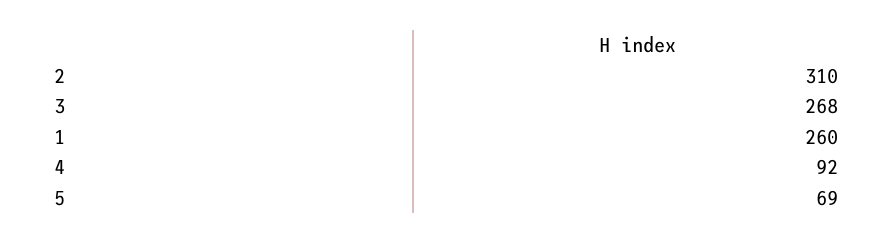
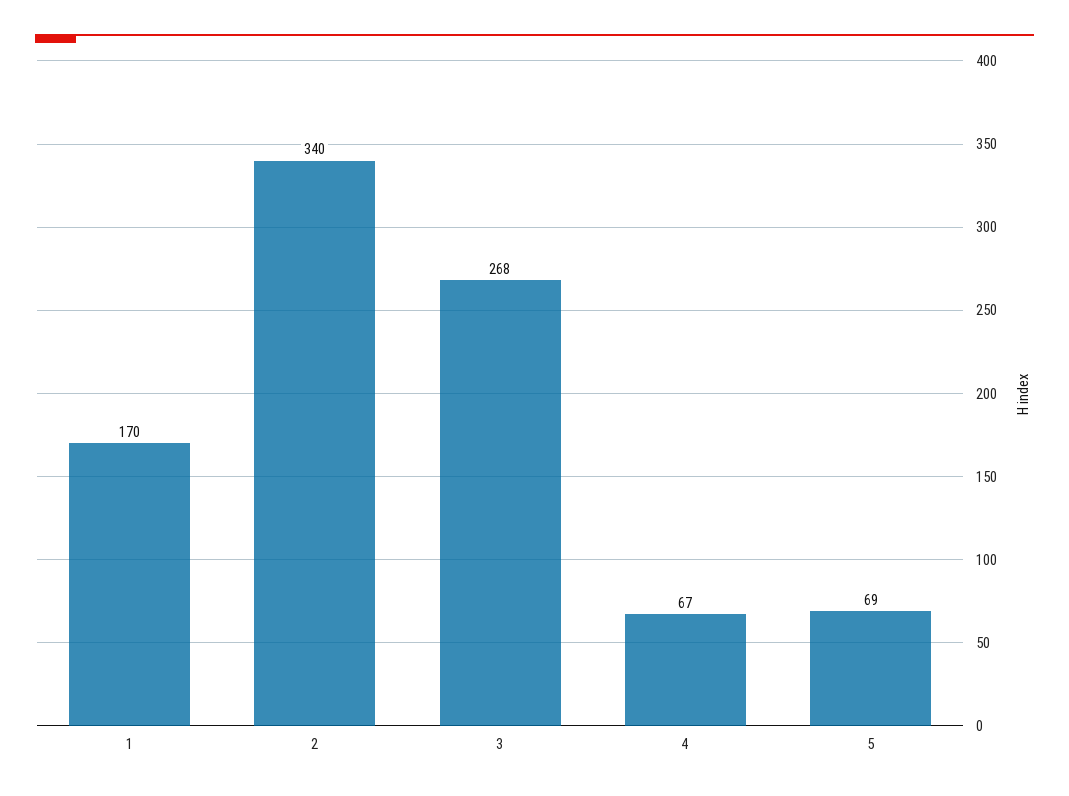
2: 310 -> 340
1: 260 -> 170
4: 92 -> 67

